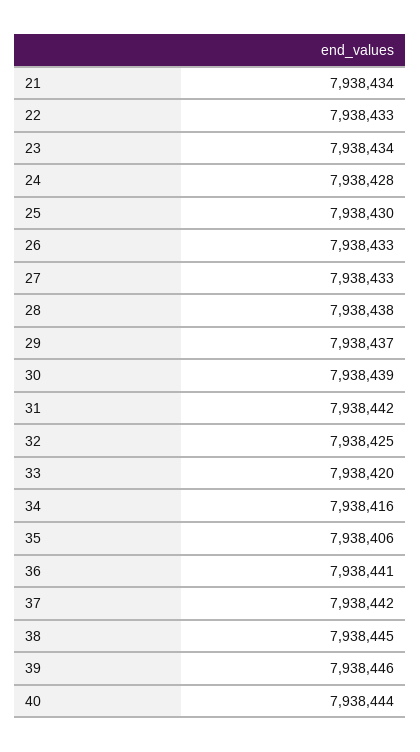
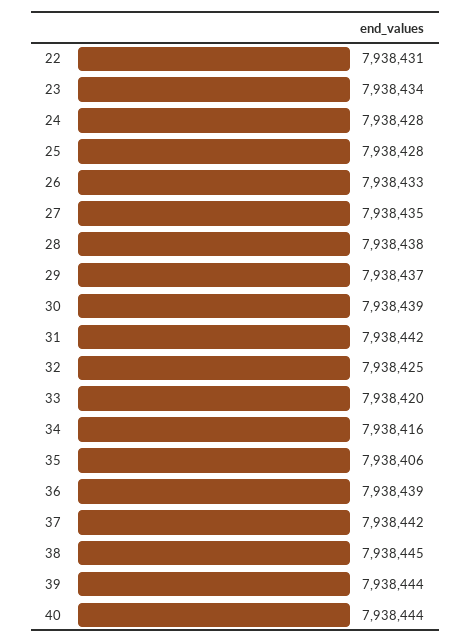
21: 7938434 -> none
22: 7938433 -> 7938431
25: 7938430 -> 7938428
27: 7938433 -> 7938435
36: 7938441 -> 7938439
39: 7938446 -> 7938444

